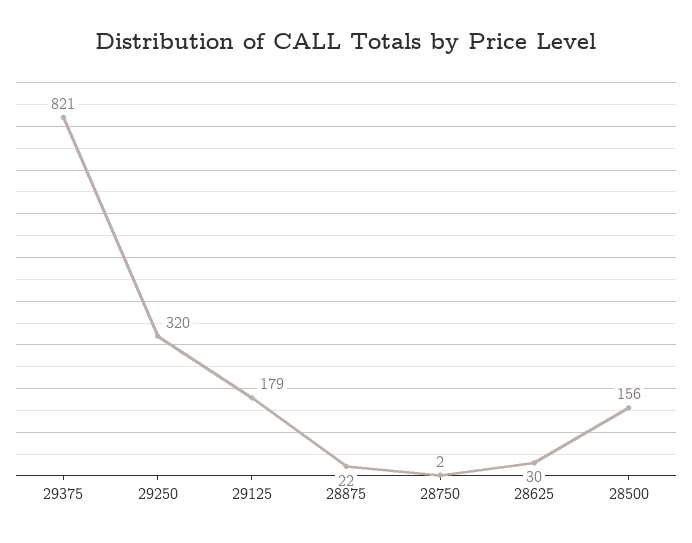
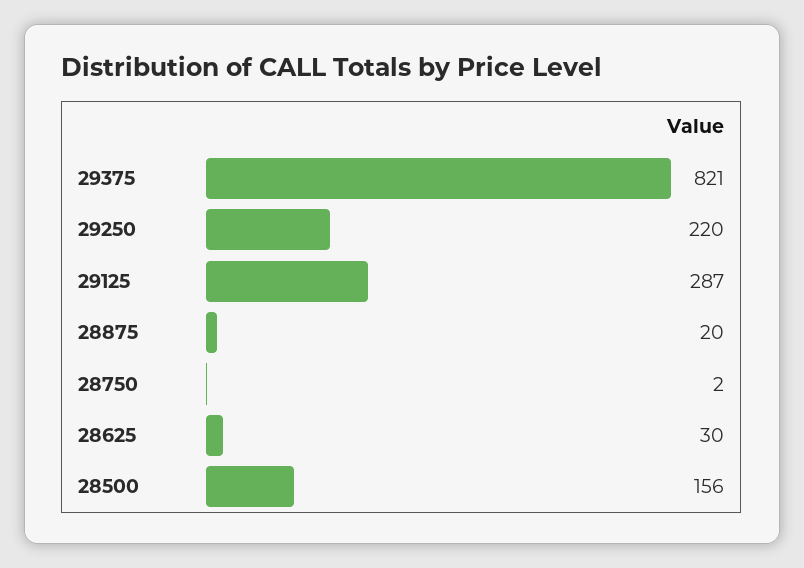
29250: 320 -> 220
29125: 179 -> 287
28875: 22 -> 20

